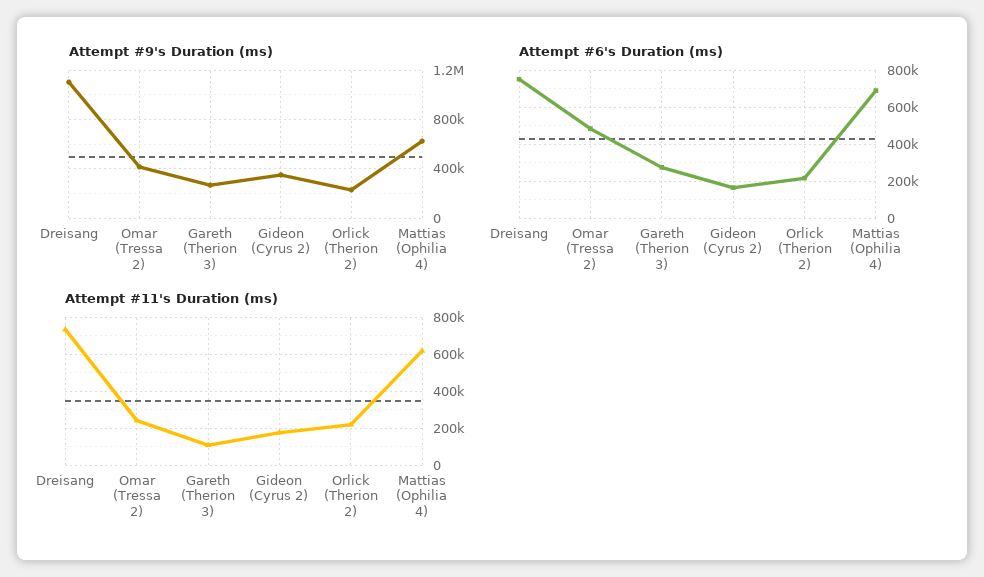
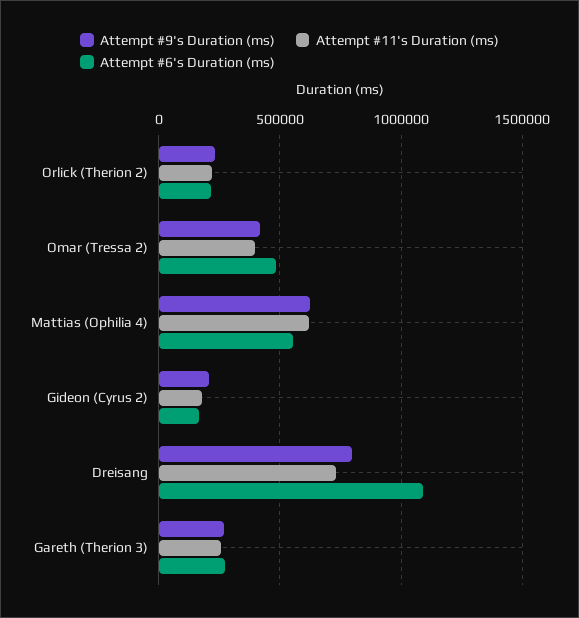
Attempt #9's Duration (ms), Dreisang: 1100000 -> 800000
Attempt #9's Duration (ms), Gideon (Cyrus 2): 350000 -> 200000
Attempt #6's Duration (ms), Dreisang: 750000 -> 1100000
Attempt #6's Duration (ms), Mattias (Ophilia 4): 700000 -> 550000
Attempt #11's Duration (ms), Omar (Tressa 2): 250000 -> 400000
Attempt #11's Duration (ms), Gareth (Therion 3): 100000 -> 250000

